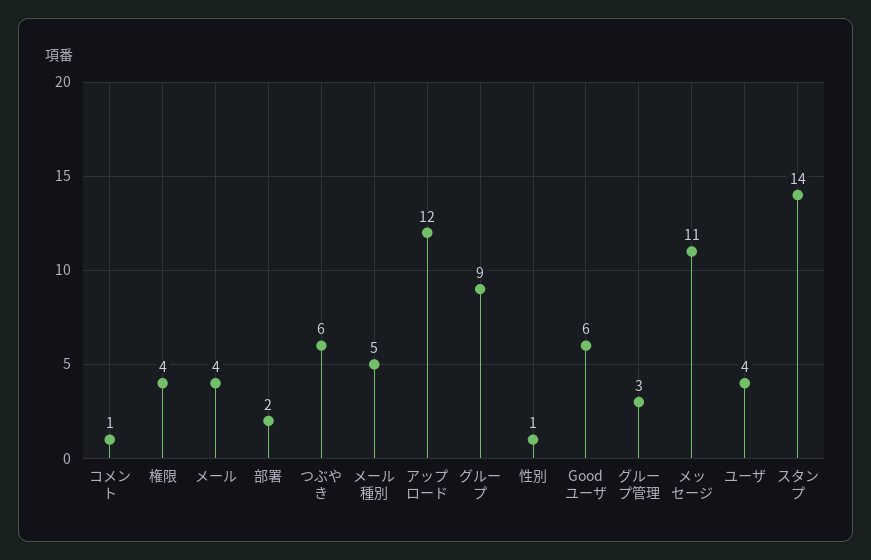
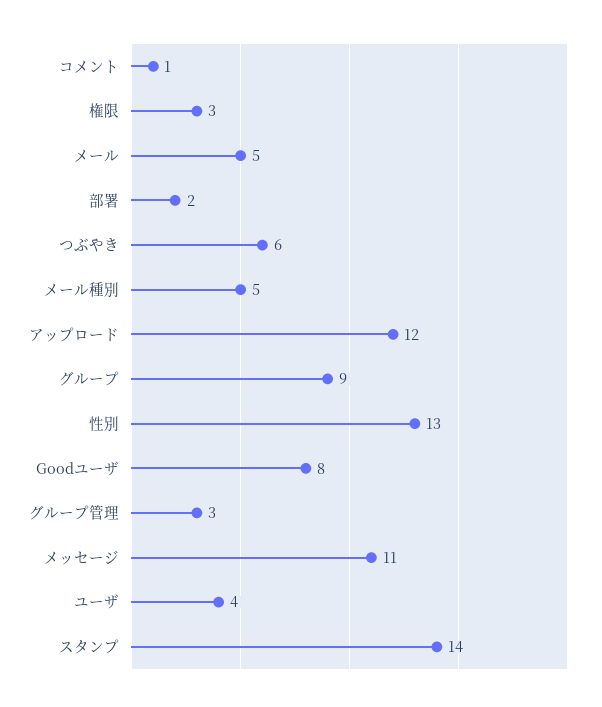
権限: 4 -> 3
メール: 4 -> 5
性別: 1 -> 13
Goodユーザ: 6 -> 8

